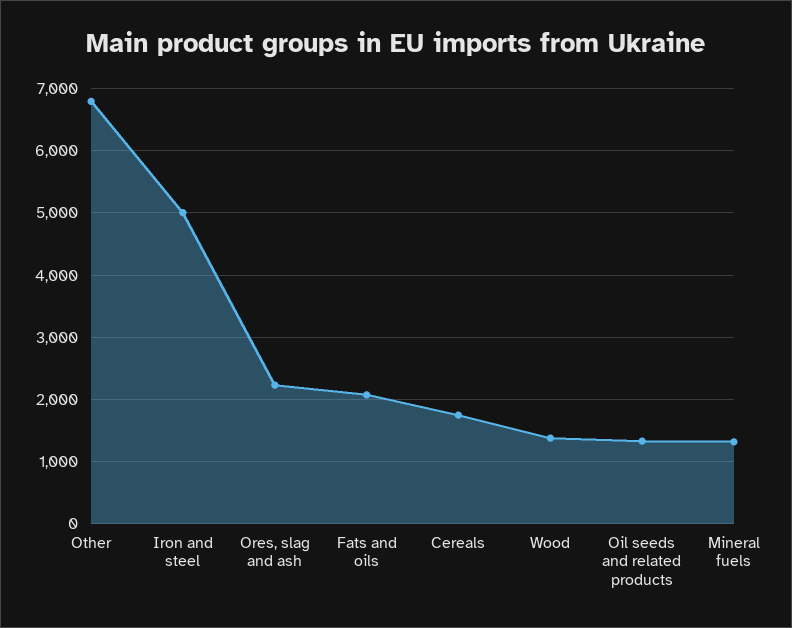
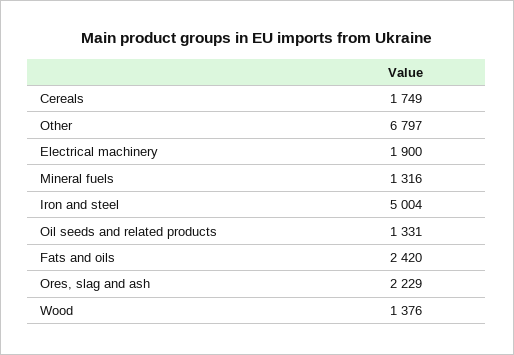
Fats and oils: 2100 -> 2420
Electrical machinery: none -> 1900

